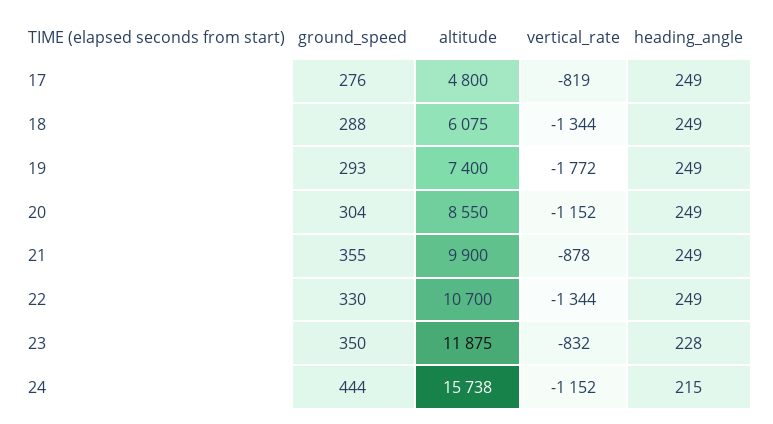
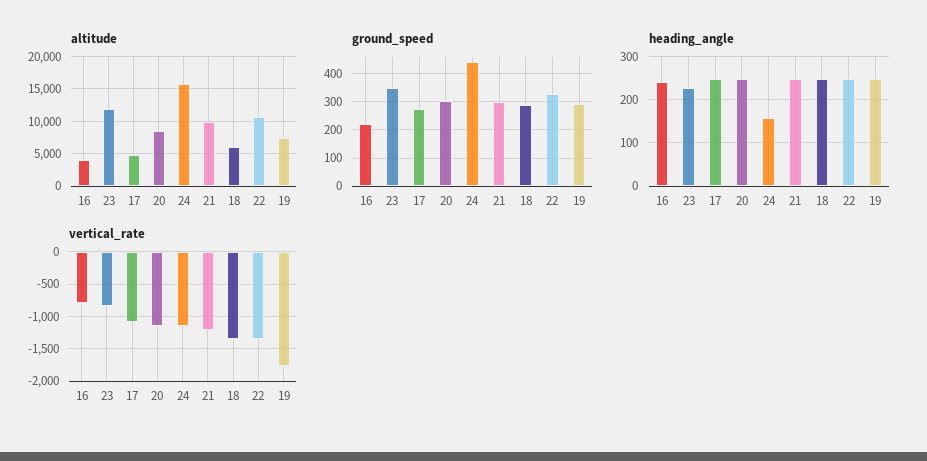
vertical_rate, 17: -819 -> -1100
ground_speed, 21: 355 -> 300
vertical_rate, 21: -878 -> -1200
heading_angle, 24: 215 -> 160
altitude, 16: none -> 4000
ground_speed, 16: none -> 225
heading_angle, 16: none -> 240
vertical_rate, 16: none -> -800

